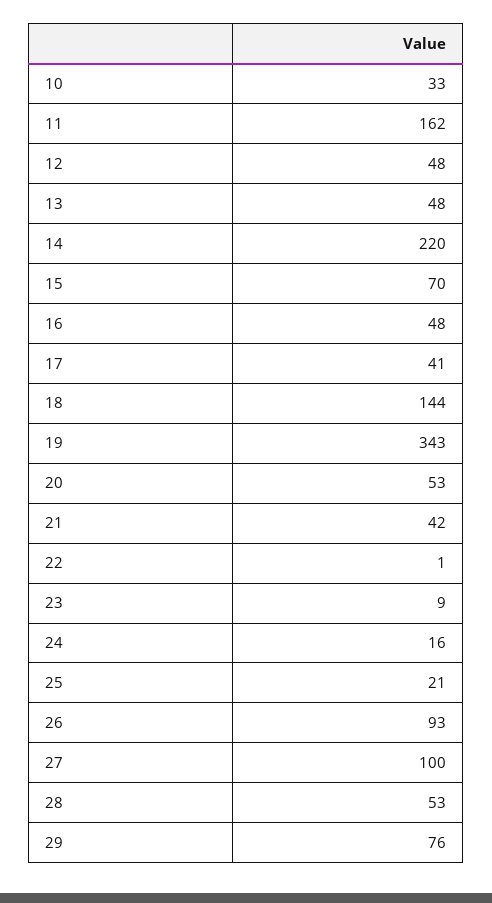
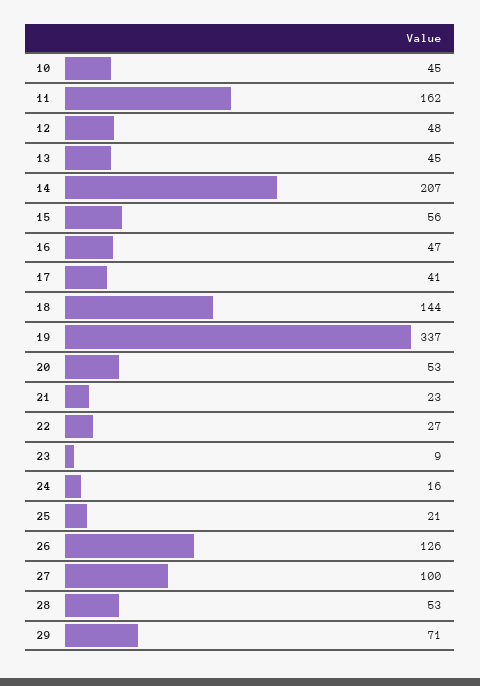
10: 33 -> 45
13: 48 -> 45
14: 220 -> 207
15: 70 -> 56
16: 48 -> 47
19: 343 -> 337
21: 42 -> 23
22: 1 -> 27
26: 93 -> 126
29: 76 -> 71

